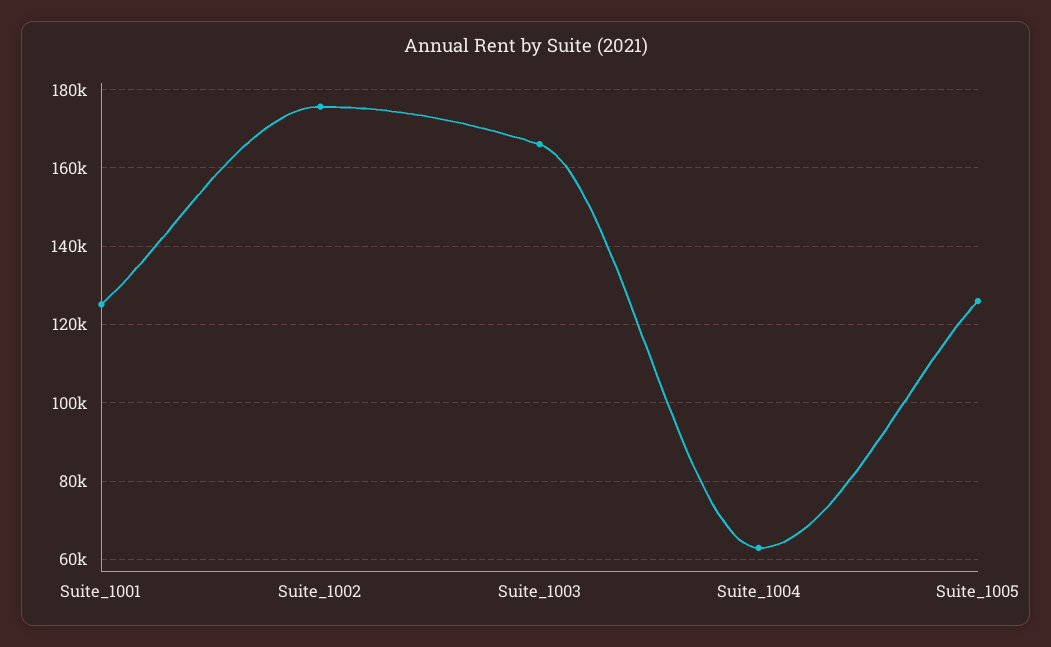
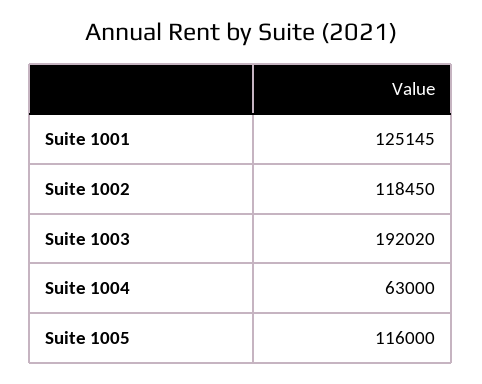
Suite_1002: 176000 -> 118450
Suite_1003: 166000 -> 192020
Suite_1005: 126000 -> 116000

